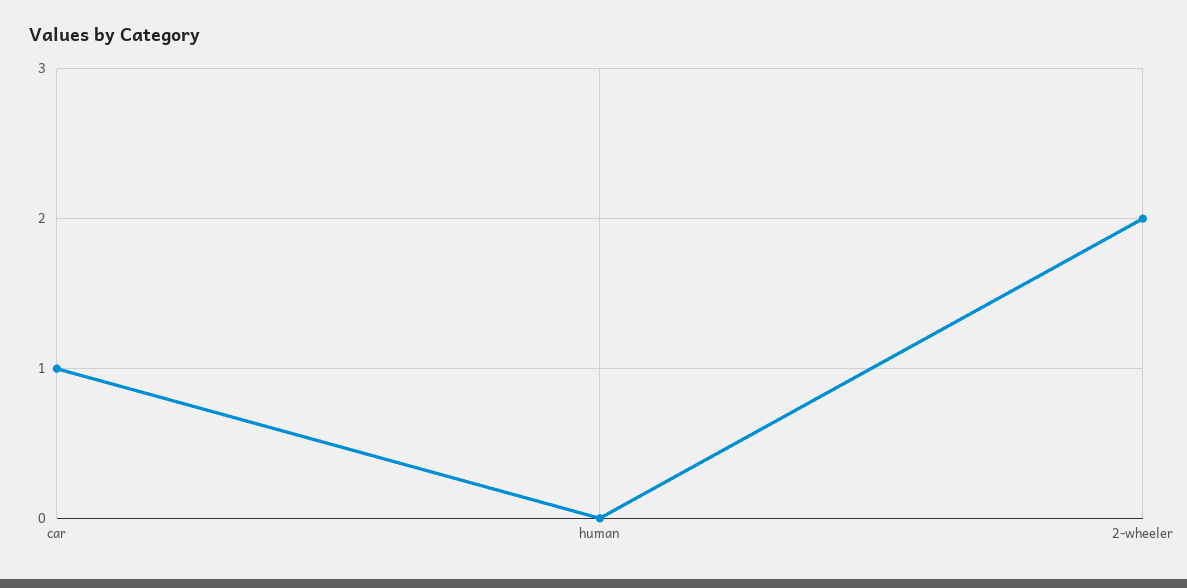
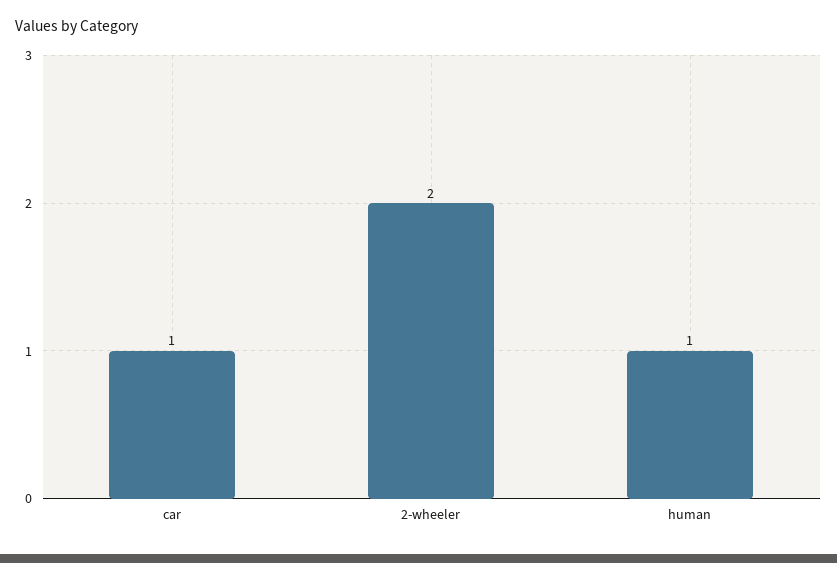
human: 0 -> 1

